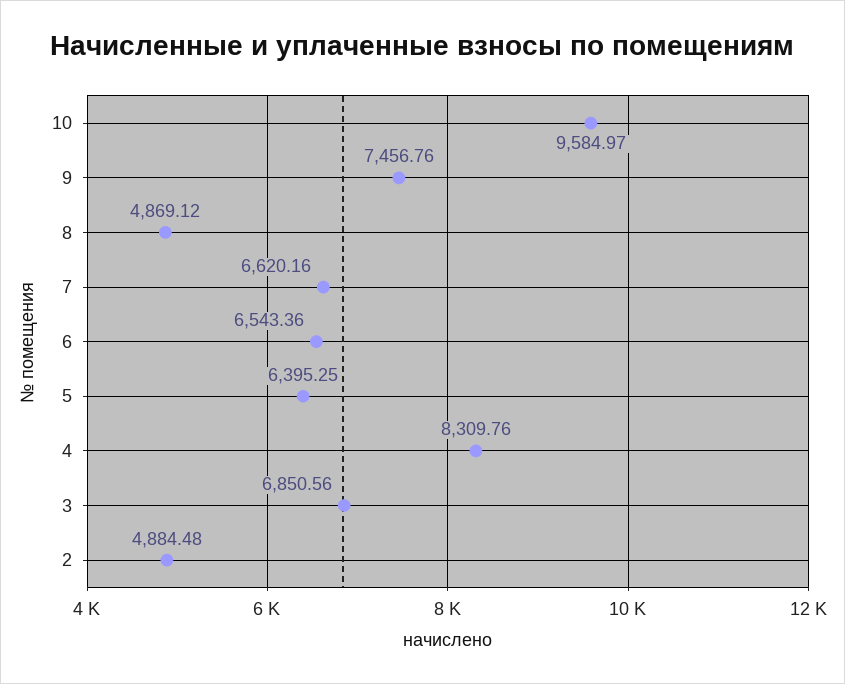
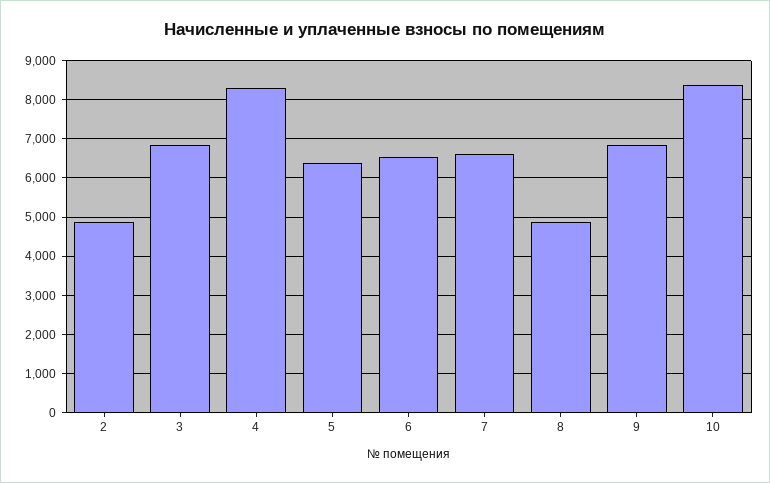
10: 9584.97 -> 8400
9: 7456.76 -> 6800

